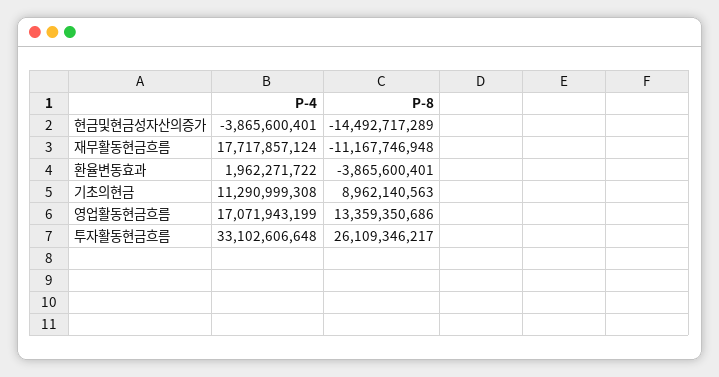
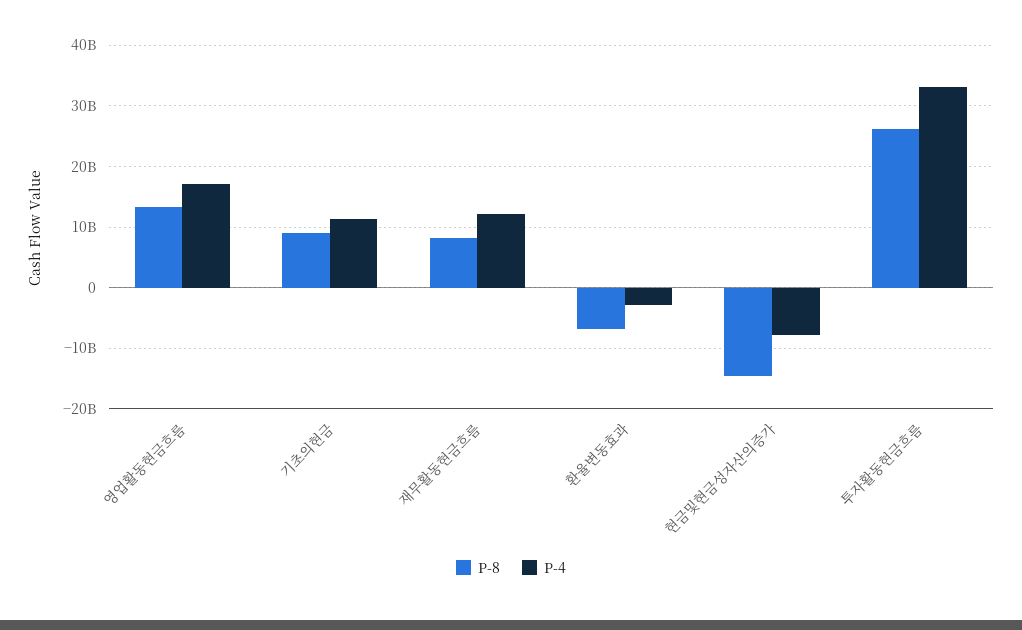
P-4, 현금및현금성자산의증가: -3865600401 -> -8000000000
P-4, 재무활동현금흐름: 17717857124 -> 12000000000
P-8, 재무활동현금흐름: -11167746948 -> 8000000000
P-4, 환율변동효과: 1962271722 -> -3000000000
P-8, 환율변동효과: -3865600401 -> -7000000000

